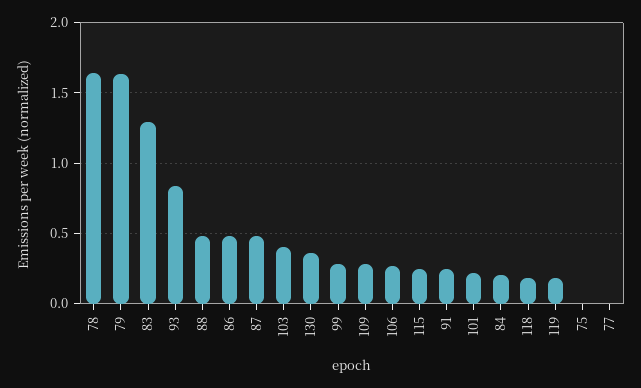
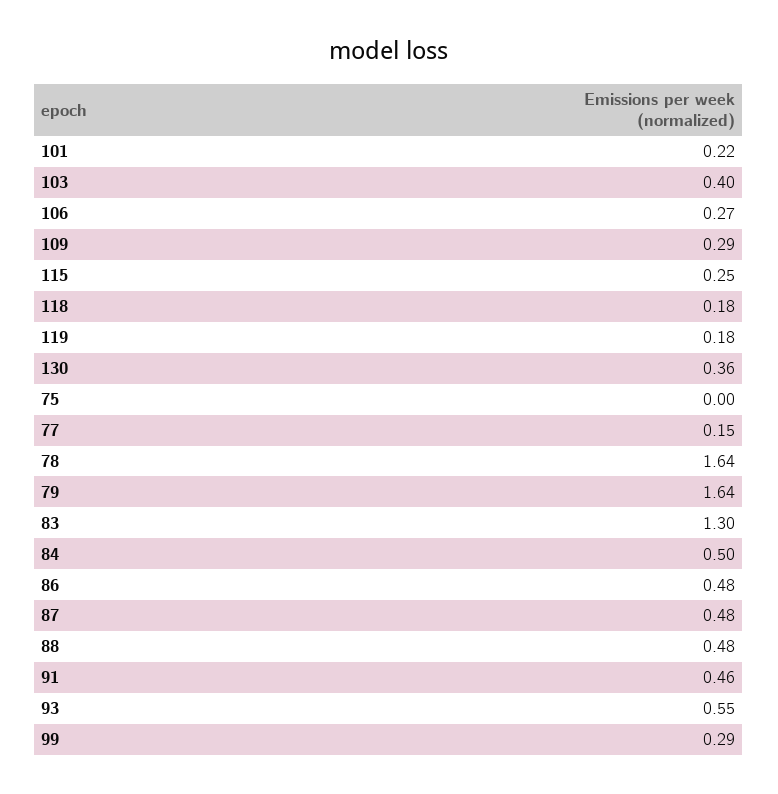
93: 0.85 -> 0.55
91: 0.25 -> 0.46
84: 0.2 -> 0.5
77: 0 -> 0.15

